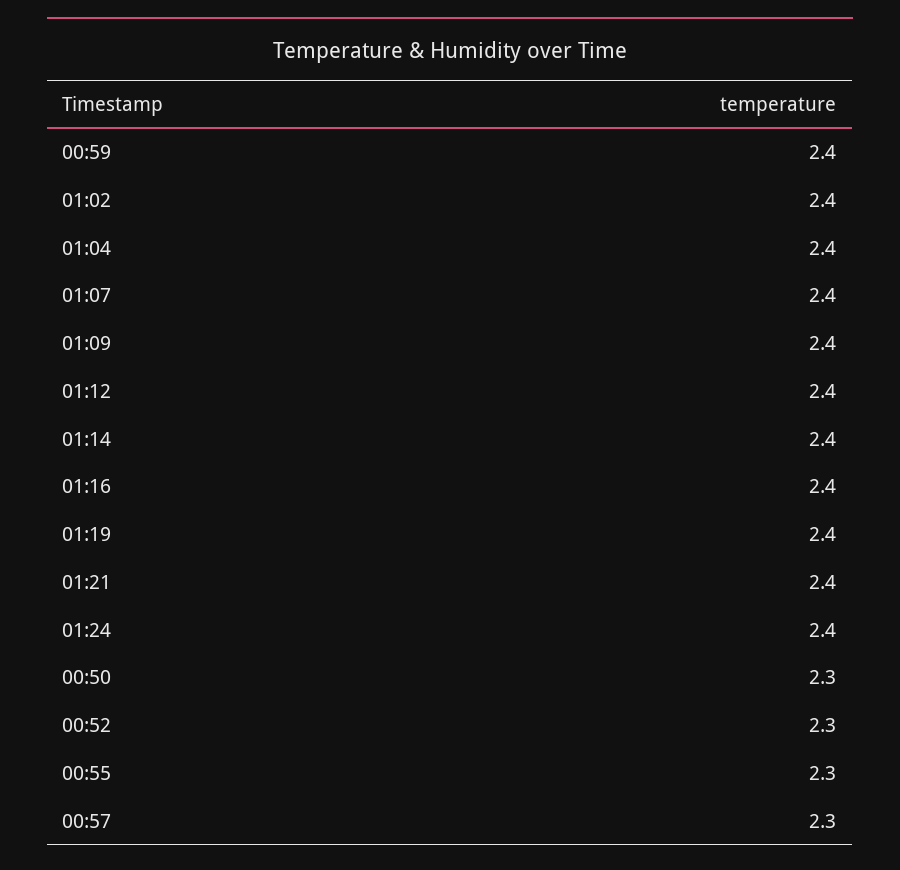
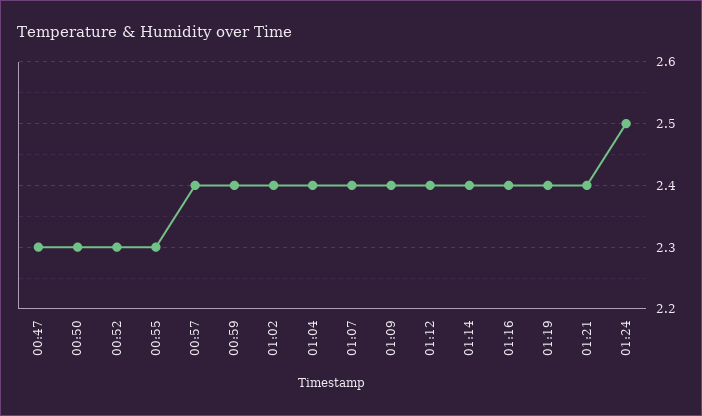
01:24: 2.4 -> 2.5
00:57: 2.3 -> 2.4
00:47: none -> 2.3

